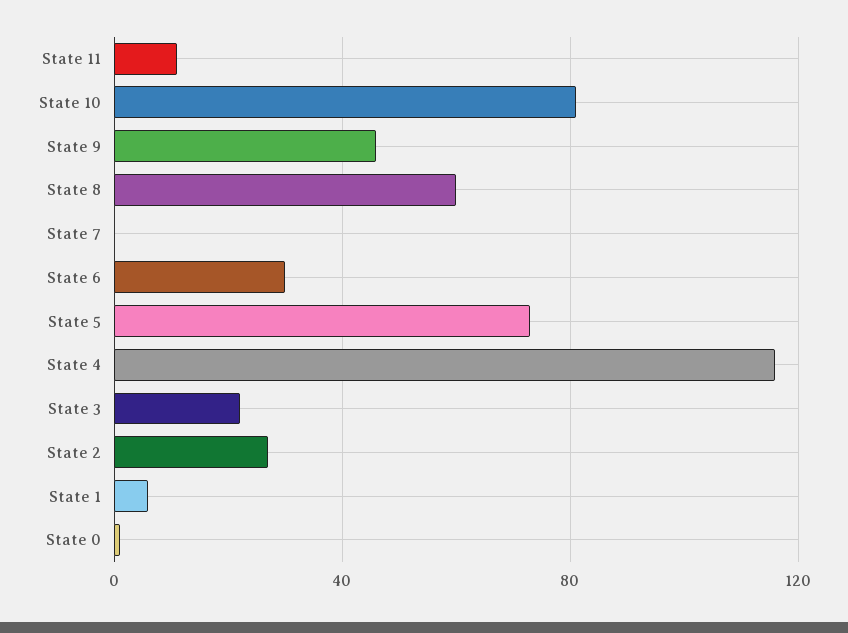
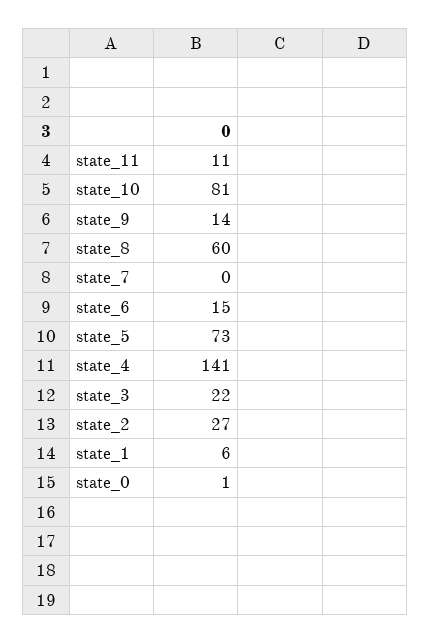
State 9: 45 -> 14
State 6: 30 -> 15
State 4: 115 -> 141

